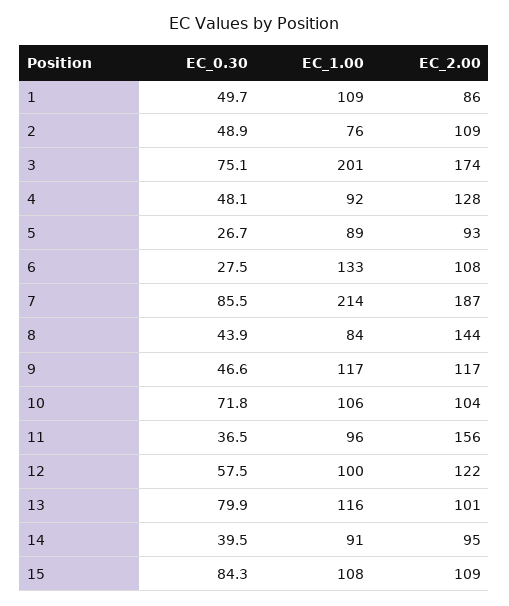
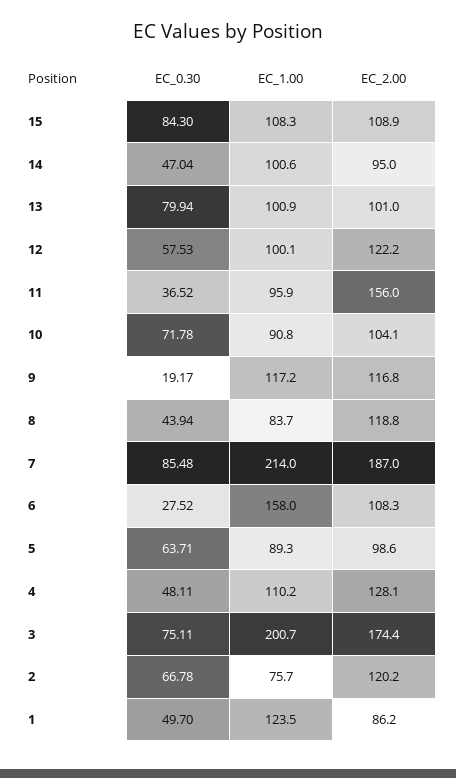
EC_1.00, 1: 109 -> 123.5
EC_0.30, 2: 48.9 -> 66.78
EC_2.00, 2: 109 -> 120.2
EC_1.00, 4: 92 -> 110.2
EC_0.30, 5: 26.7 -> 63.71
EC_2.00, 5: 93 -> 98.6
EC_1.00, 6: 133 -> 158
EC_2.00, 8: 144 -> 118.8
EC_0.30, 9: 46.6 -> 19.17
EC_1.00, 10: 106 -> 90.8
EC_1.00, 13: 116 -> 100.9
EC_0.30, 14: 39.5 -> 47.04
EC_1.00, 14: 91 -> 100.6

